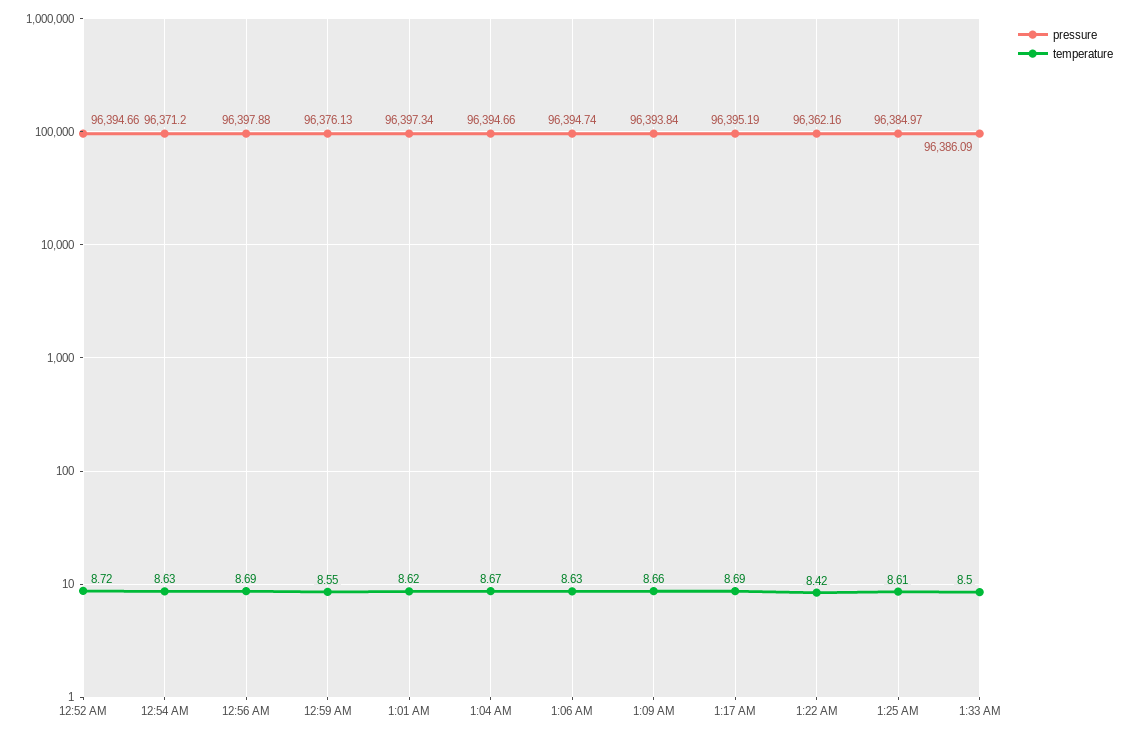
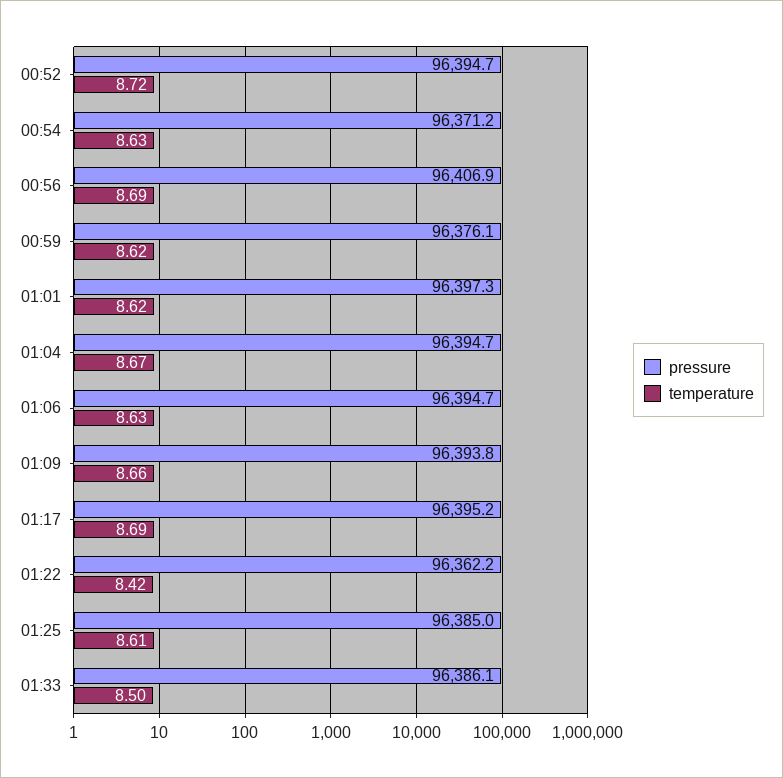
pressure, 12:56 AM: 96397.88 -> 96406.9
temperature, 12:59 AM: 8.55 -> 8.62

